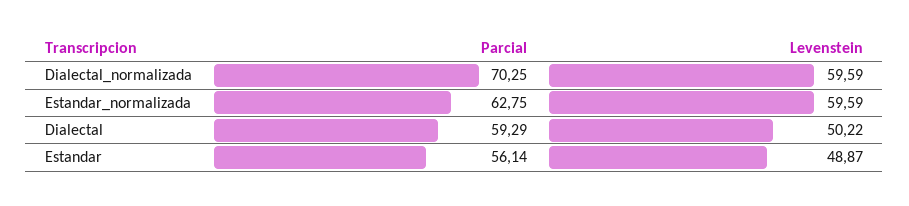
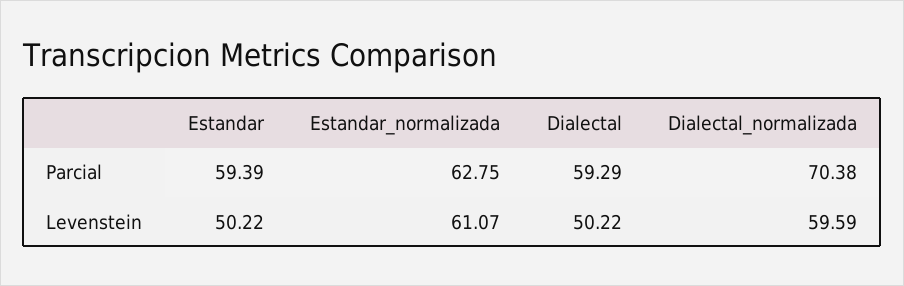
Parcial, Dialectal_normalizada: 70.25 -> 70.38
Levenstein, Estandar_normalizada: 59.59 -> 61.07
Parcial, Estandar: 56.14 -> 59.39
Levenstein, Estandar: 48.87 -> 50.22

